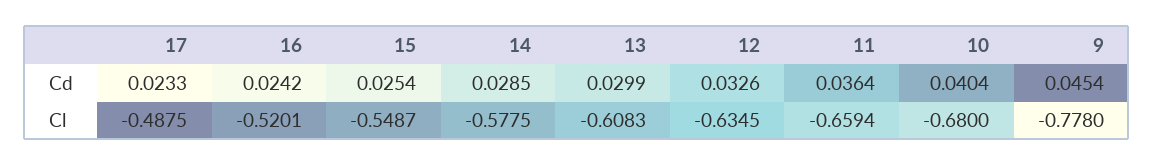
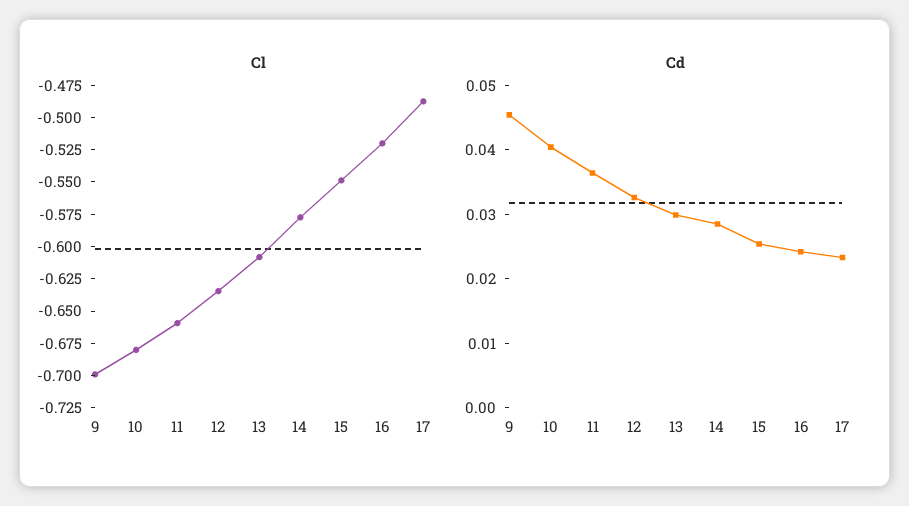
Cl, 9: -0.778 -> -0.7

